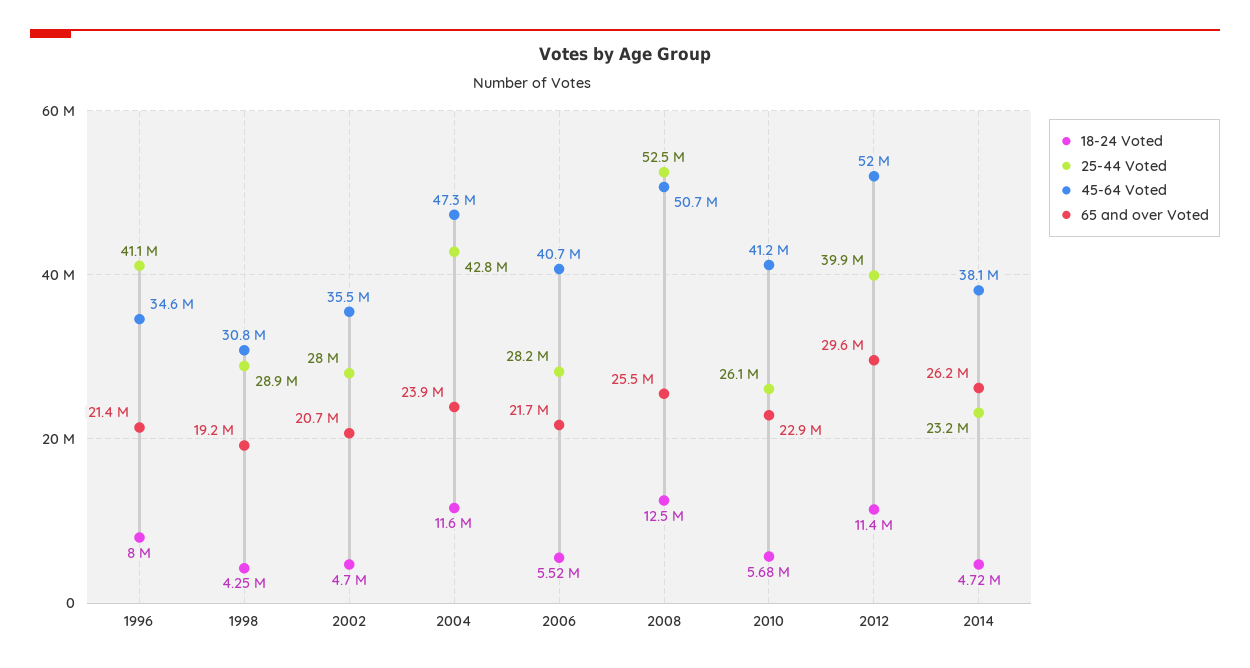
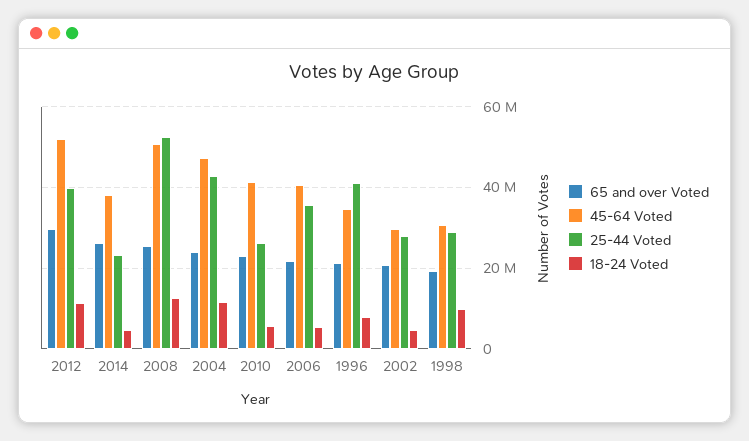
18-24 Voted, 1998: 4250000 -> 10000000
45-64 Voted, 2002: 35500000 -> 30000000
25-44 Voted, 2006: 28200000 -> 36000000

